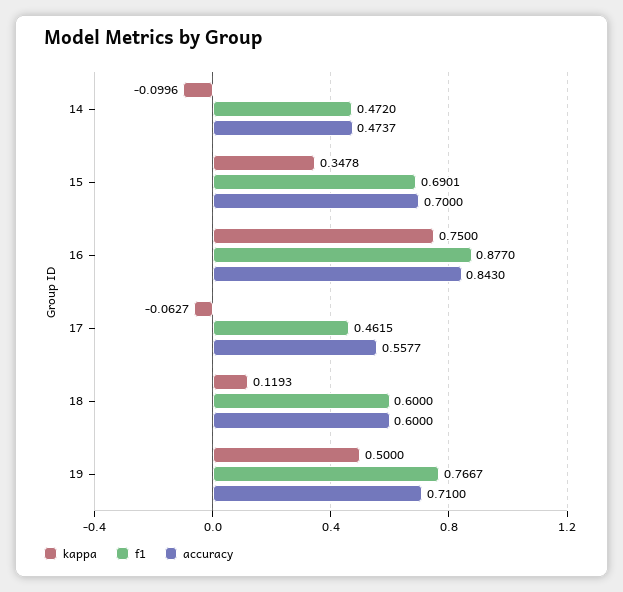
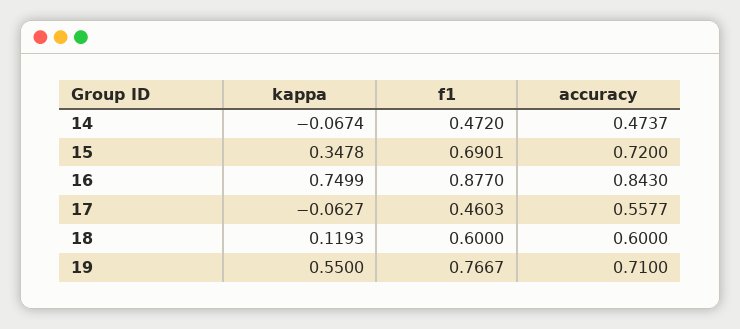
kappa, 14: -0.0996 -> -0.0674
accuracy, 15: 0.7 -> 0.72
kappa, 16: 0.75 -> 0.7499
f1, 17: 0.4615 -> 0.4603
kappa, 19: 0.5 -> 0.55

